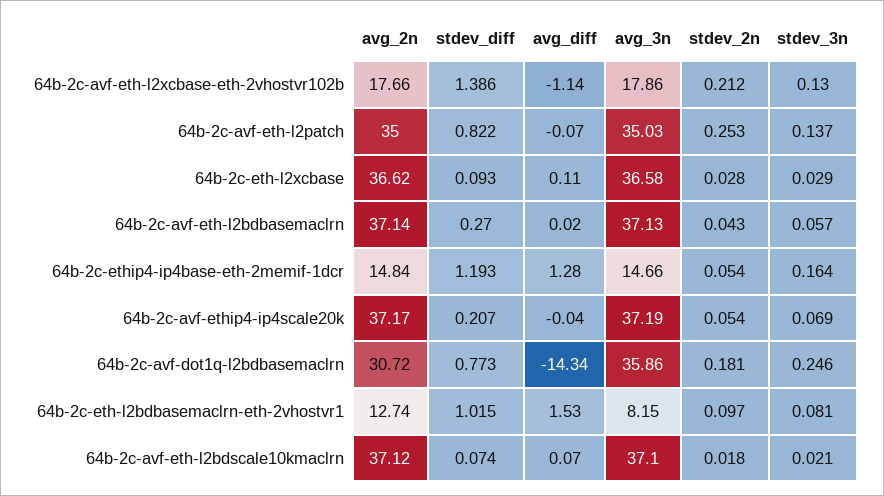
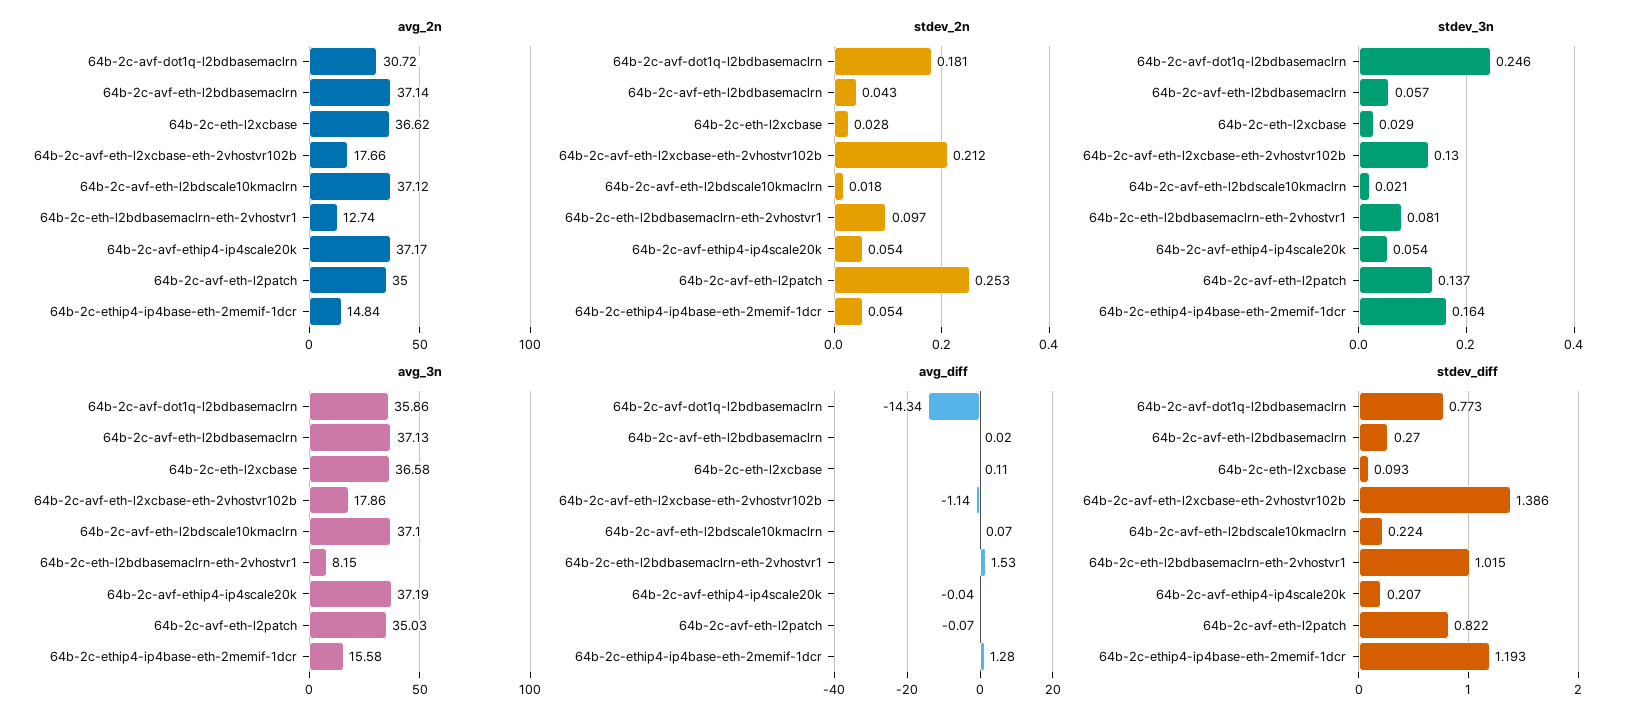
avg_3n, 64b-2c-ethip4-ip4base-eth-2memif-1dcr: 14.66 -> 15.58
stdev_3n, 64b-2c-avf-ethip4-ip4scale20k: 0.069 -> 0.054
stdev_diff, 64b-2c-avf-eth-l2bdscale10kmaclrn: 0.074 -> 0.224

